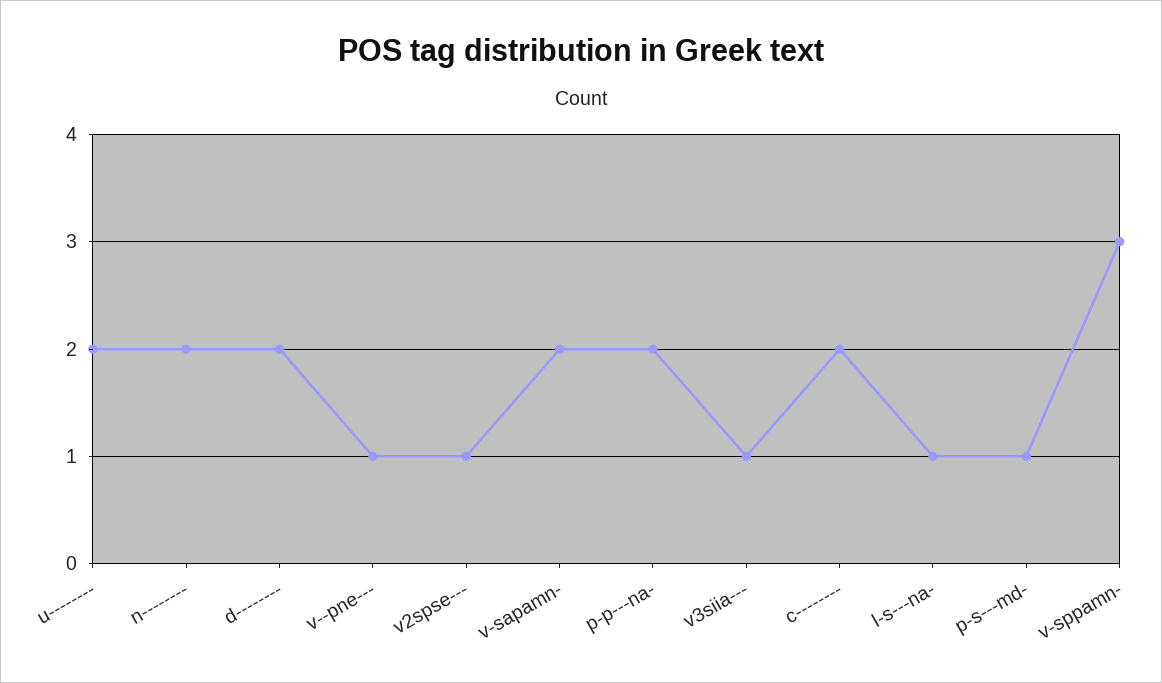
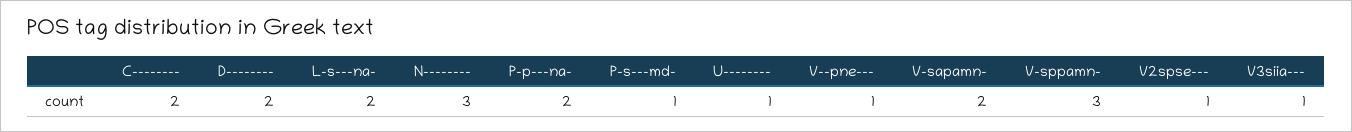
u--------: 2 -> 1
n--------: 2 -> 3
l-s---na-: 1 -> 2

